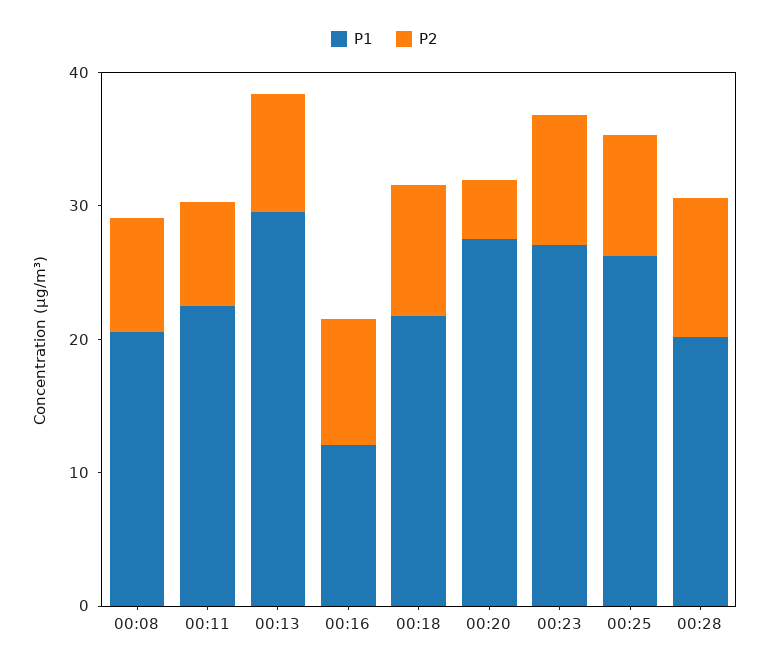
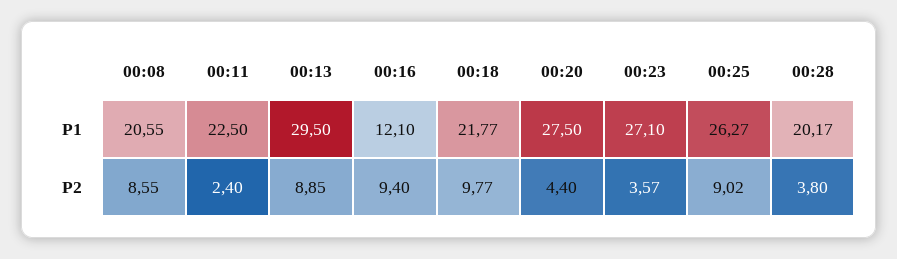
P2, 00:11: 8 -> 2.4
P2, 00:23: 10 -> 3.57
P2, 00:28: 10 -> 3.8

